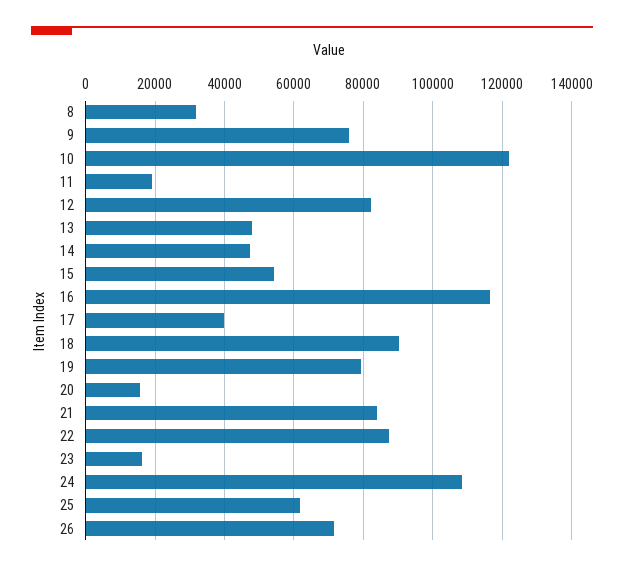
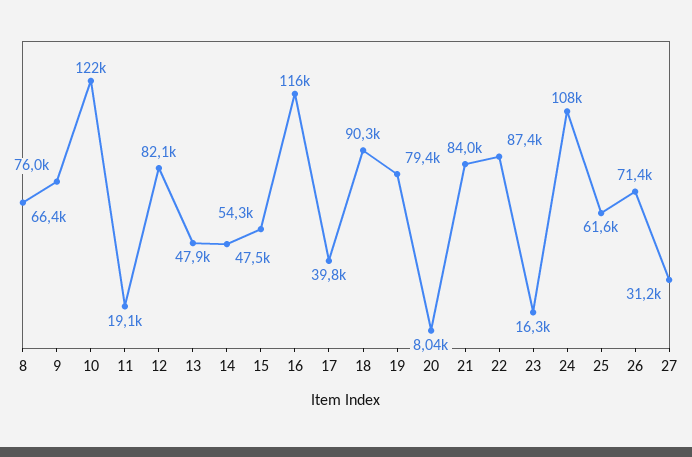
8: 32000 -> 66400
20: 16000 -> 8040
27: none -> 31200

